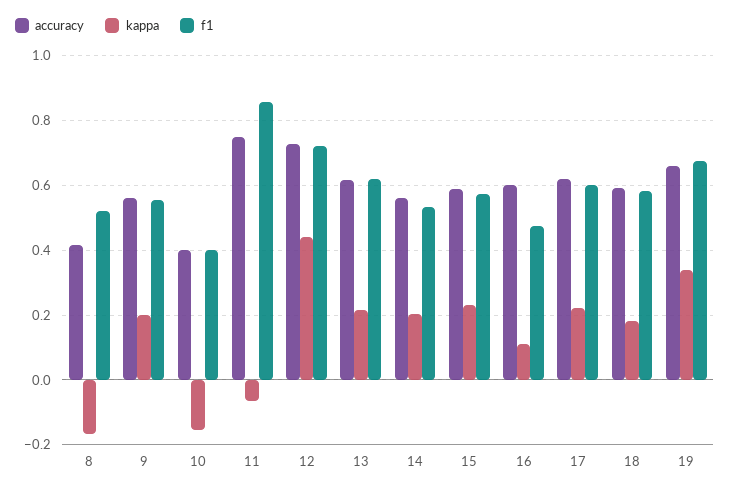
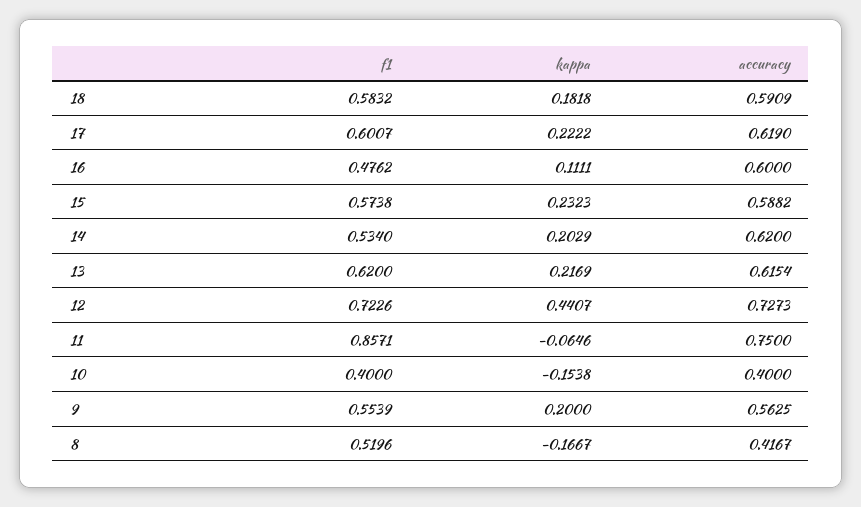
accuracy, 14: 0.56 -> 0.62
accuracy, 19: 0.66 -> none
kappa, 19: 0.34 -> none
f1, 19: 0.68 -> none

